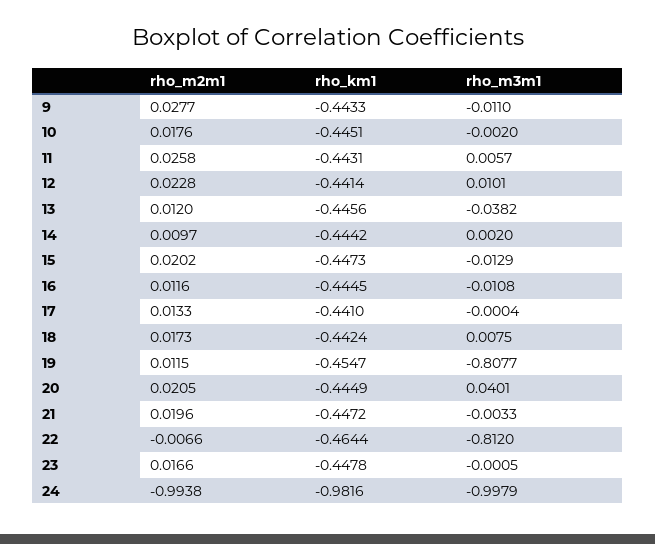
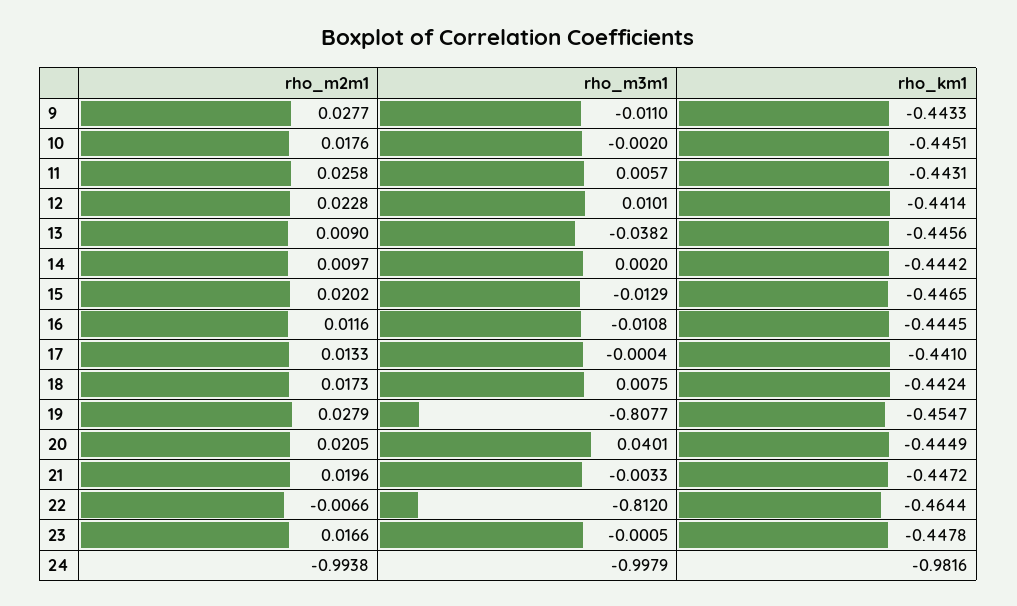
rho_m2m1, 13: 0.012 -> 0.009
rho_km1, 15: -0.4473 -> -0.4465
rho_m2m1, 19: 0.0115 -> 0.0279

